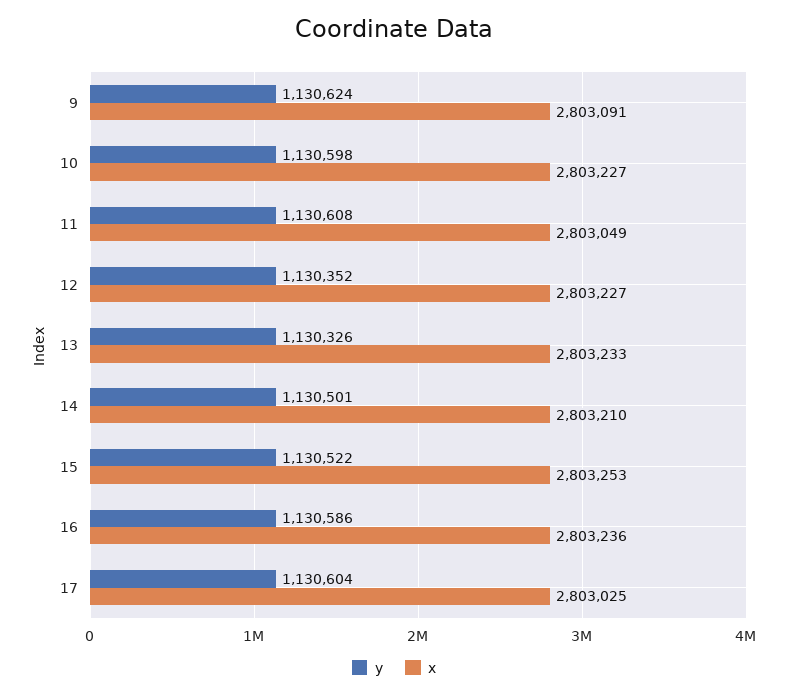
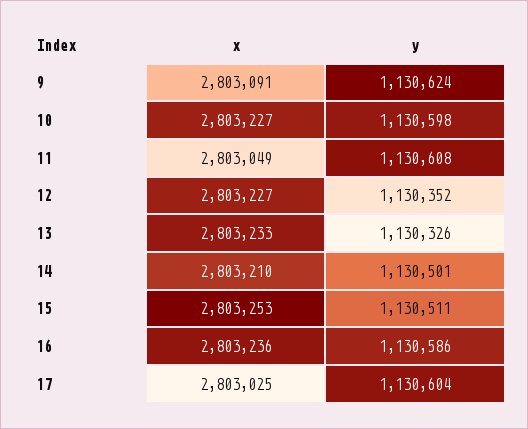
y, 15: 1130522 -> 1130511

